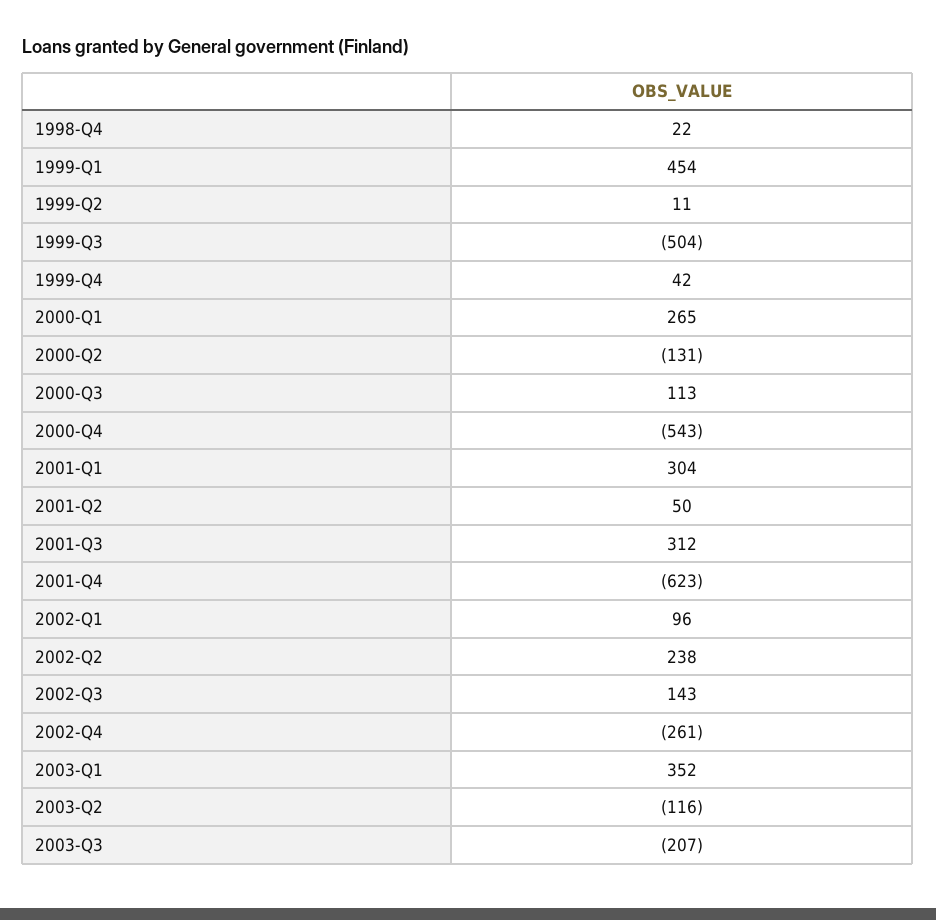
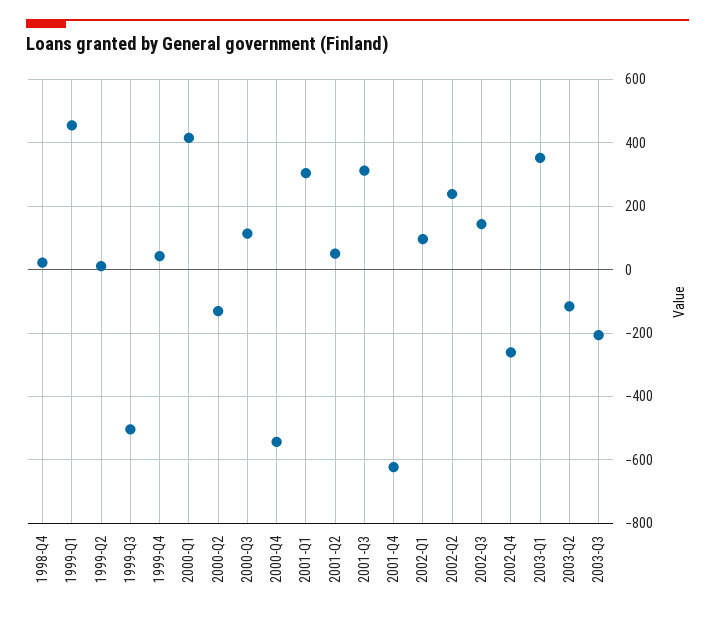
2000-Q1: 265 -> 420

